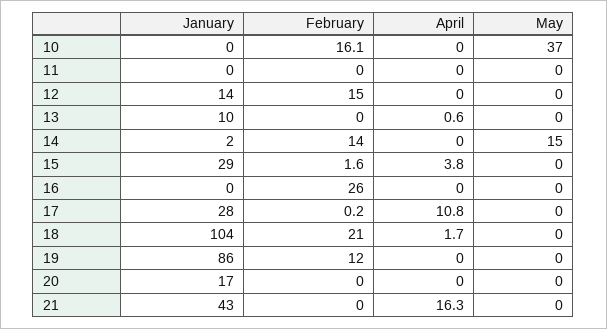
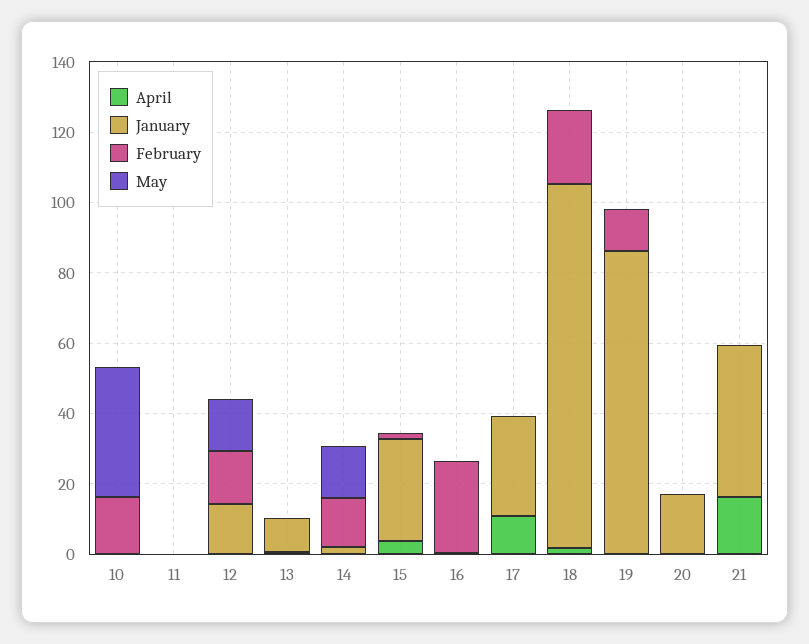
May, 12: 0 -> 15

